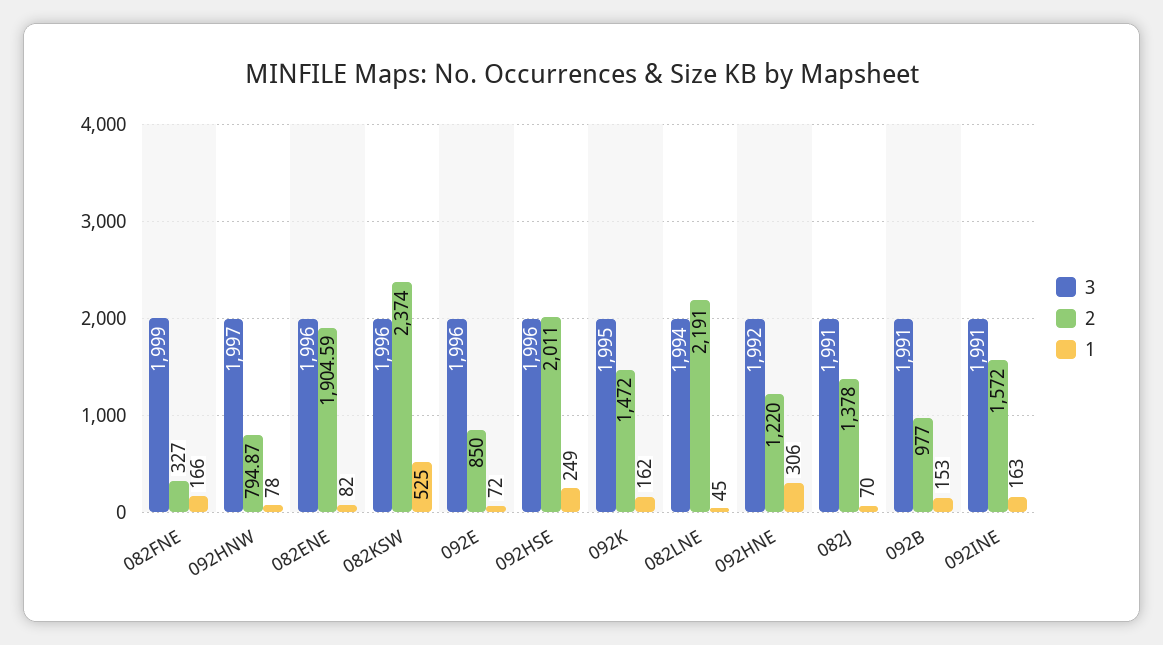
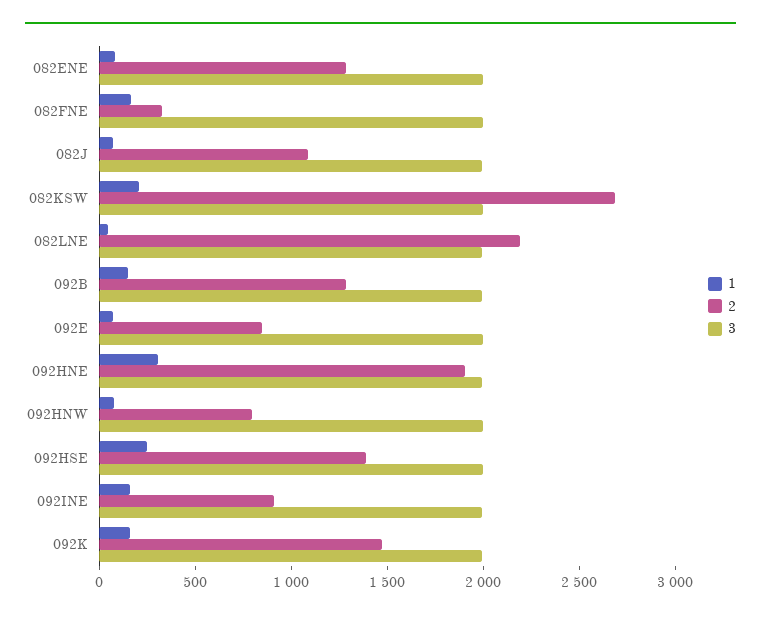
2, 082ENE: 1904.59 -> 1300
2, 082KSW: 2374 -> 2700
1, 082KSW: 525 -> 200
2, 092HSE: 2011 -> 1400
2, 092HNE: 1220 -> 1900
2, 082J: 1378 -> 1100
2, 092B: 977 -> 1300
2, 092INE: 1572 -> 900

